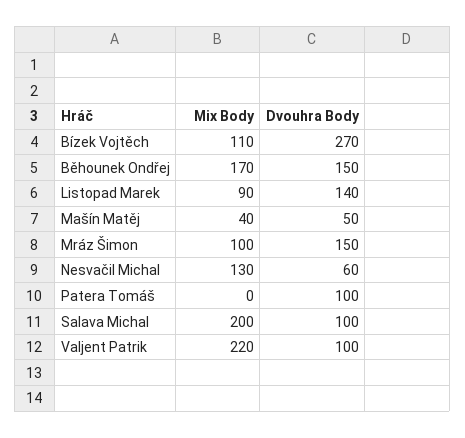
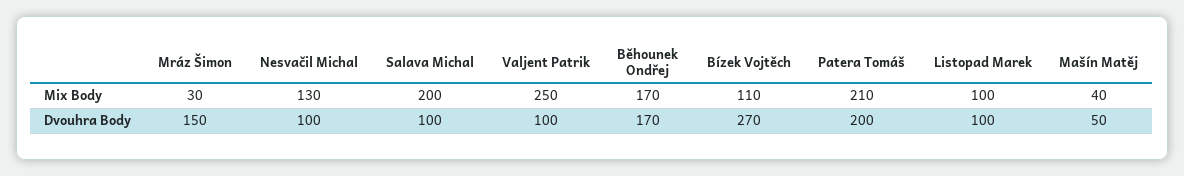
Dvouhra Body, Běhounek Ondřej: 150 -> 170
Mix Body, Listopad Marek: 90 -> 100
Dvouhra Body, Listopad Marek: 140 -> 100
Mix Body, Mráz Šimon: 100 -> 30
Dvouhra Body, Nesvačil Michal: 60 -> 100
Mix Body, Patera Tomáš: 0 -> 210
Dvouhra Body, Patera Tomáš: 100 -> 200
Mix Body, Valjent Patrik: 220 -> 250

